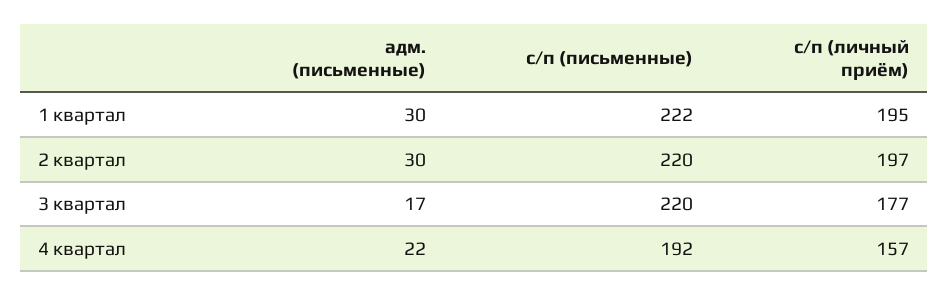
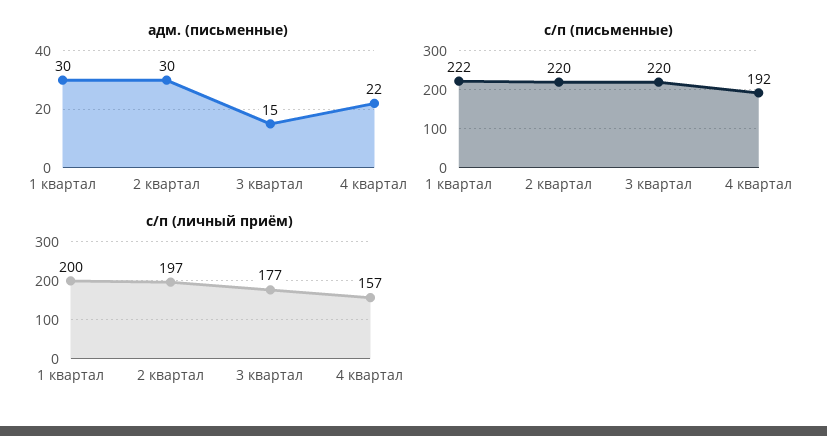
с/п (личный приём), 1 квартал: 195 -> 200
адм. (письменные), 3 квартал: 17 -> 15

